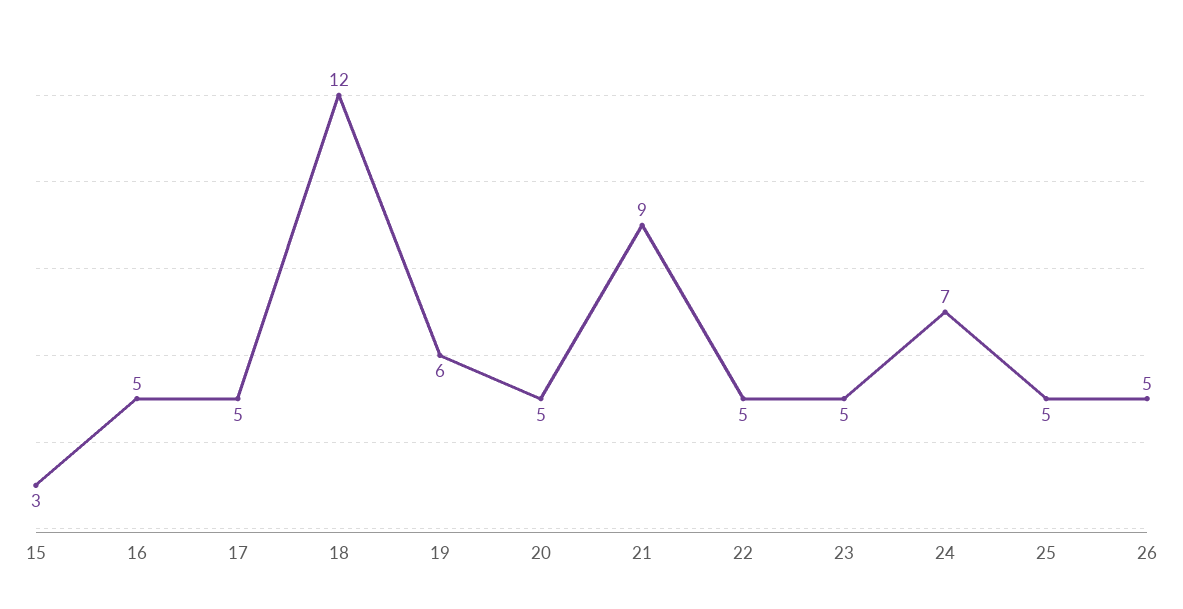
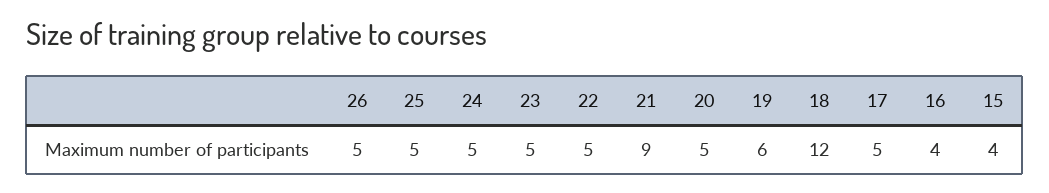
15: 3 -> 4
16: 5 -> 4
24: 7 -> 5

